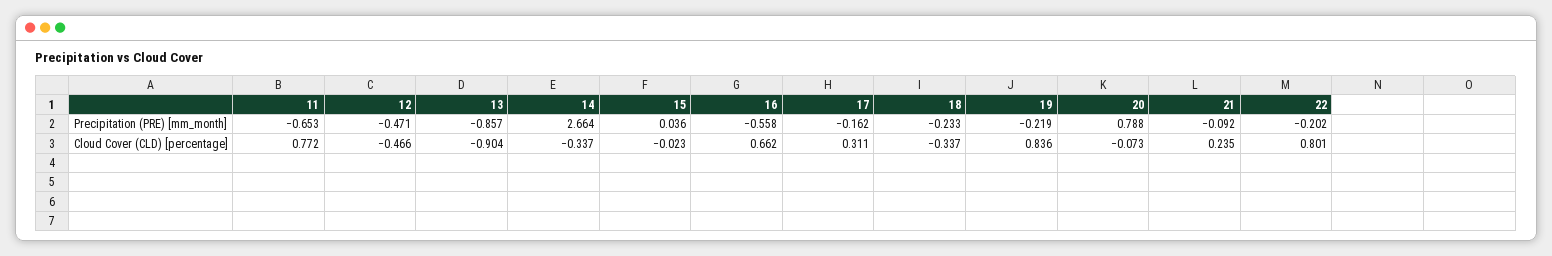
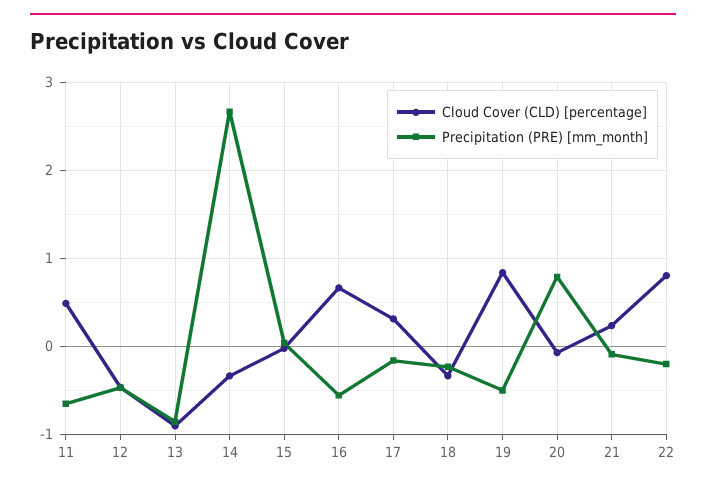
Precipitation (PRE) [mm_month], 19: -0.219 -> -0.5
Cloud Cover (CLD) [percentage], 11: 0.772 -> 0.5

